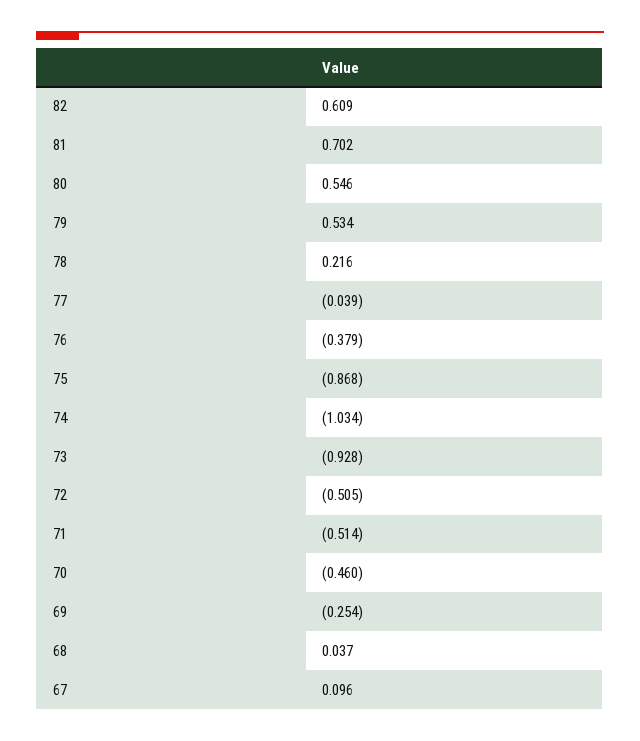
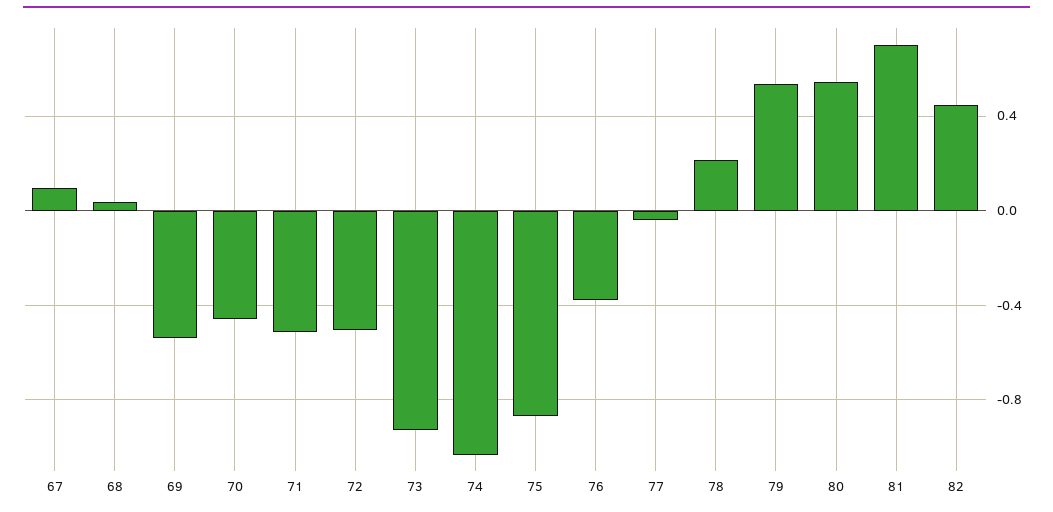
82: 0.609 -> 0.45
69: -0.254 -> -0.55

